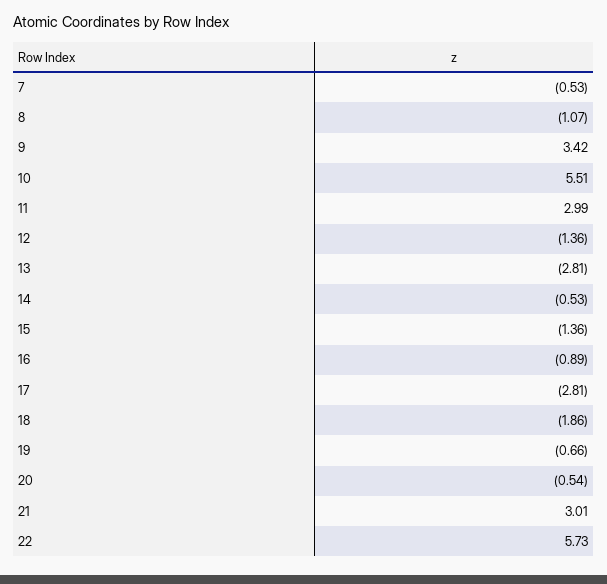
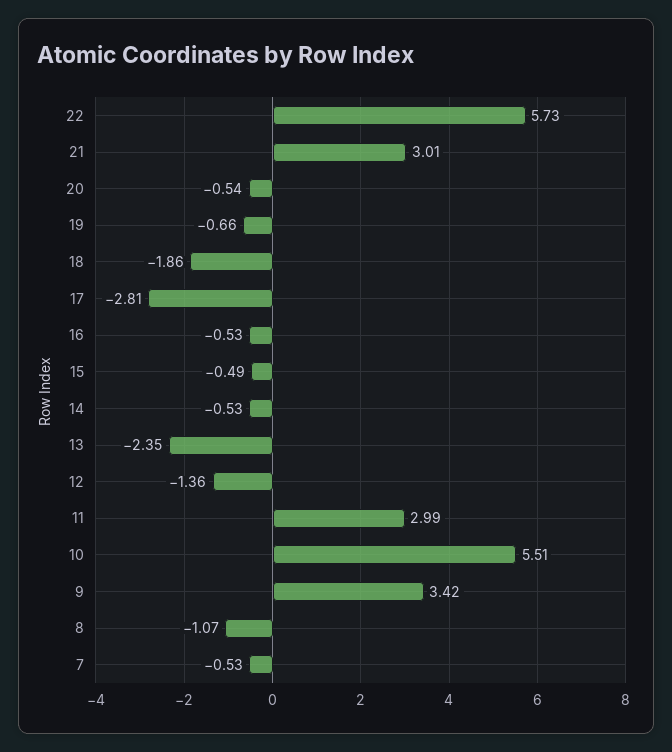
13: -2.81 -> -2.35
15: -1.36 -> -0.49
16: -0.89 -> -0.53

